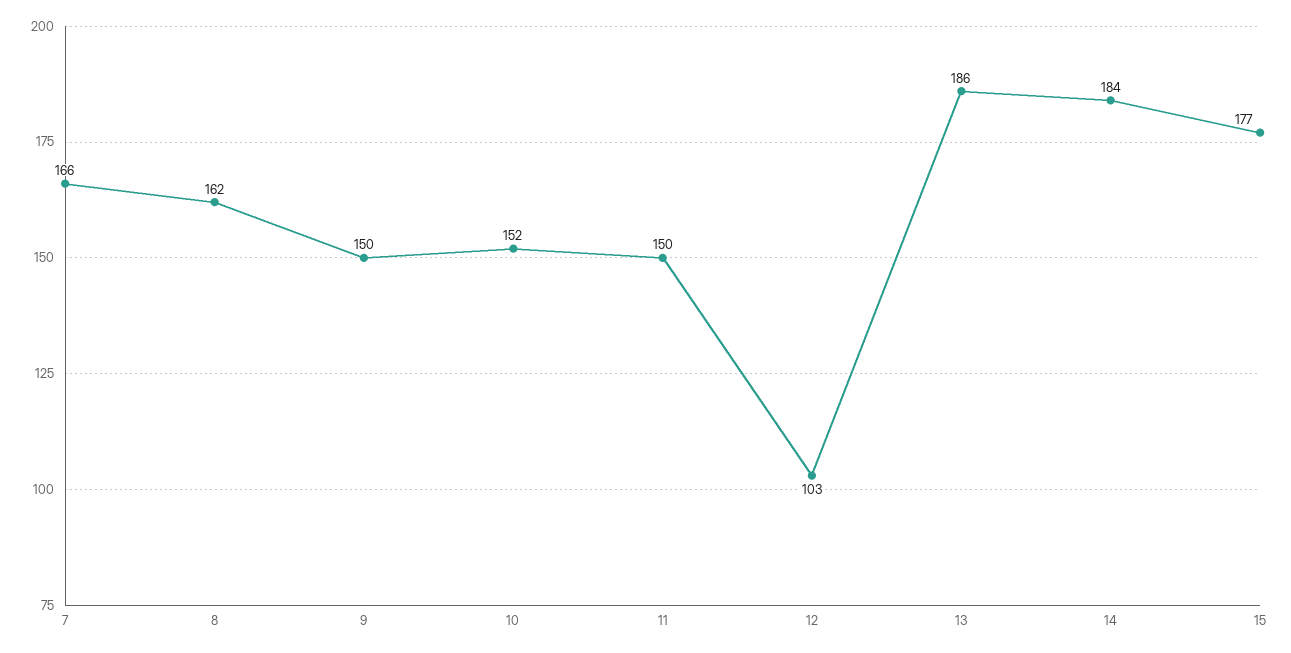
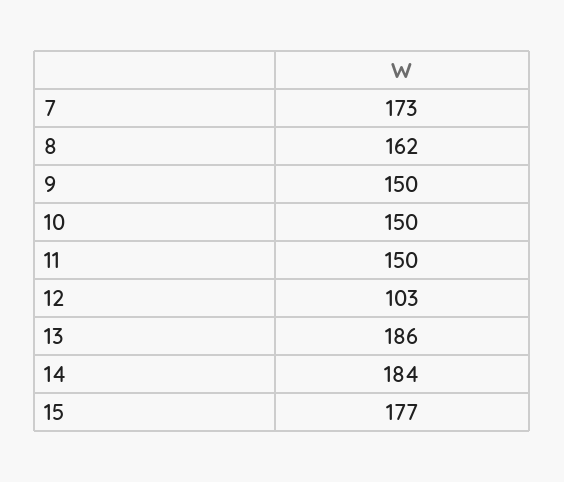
7: 166 -> 173
10: 152 -> 150

